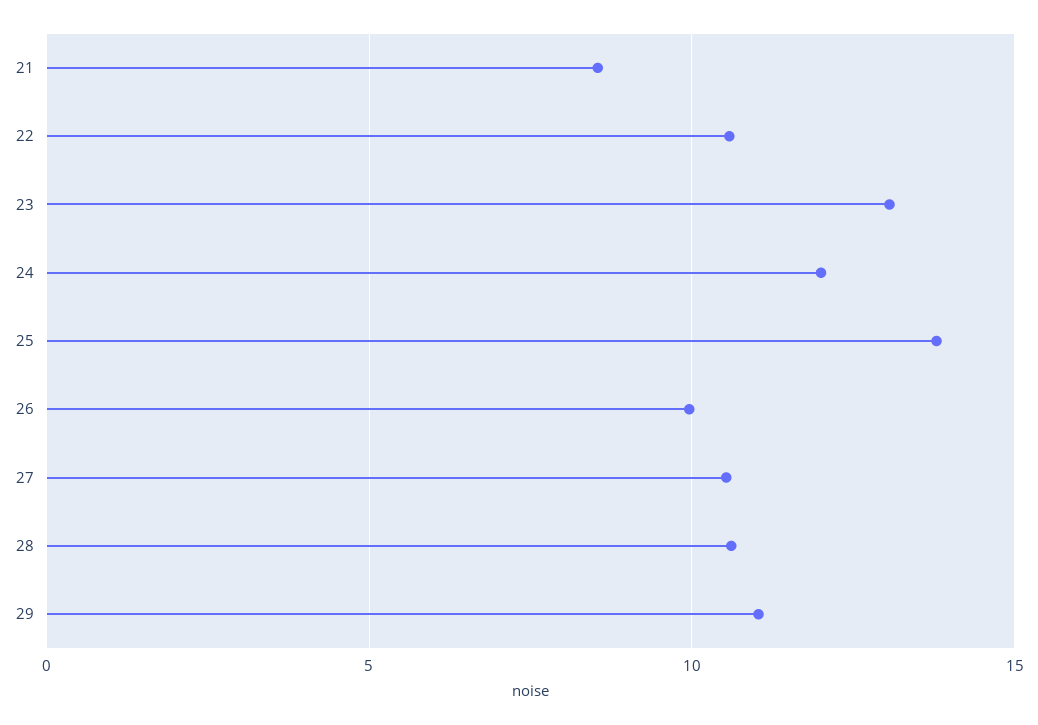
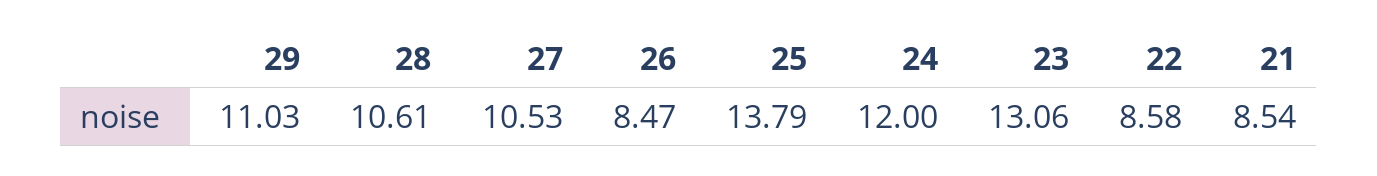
22: 10.5 -> 8.58
26: 10 -> 8.47

